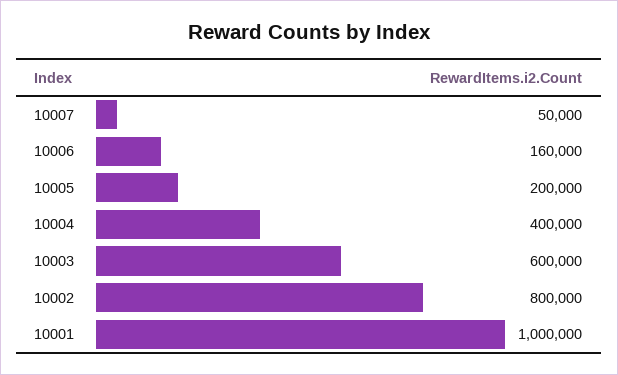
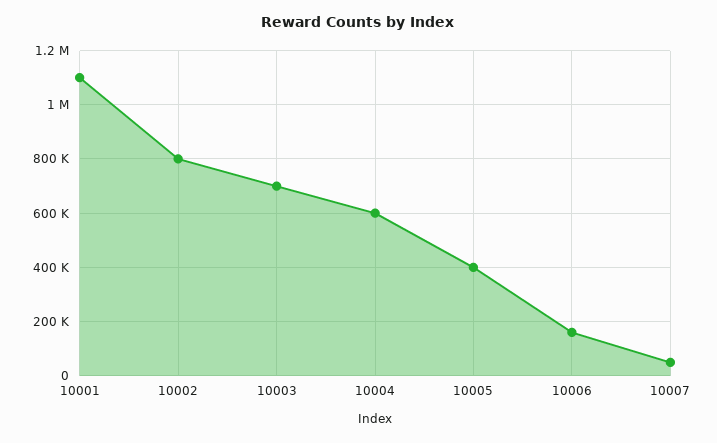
10005: 200000 -> 400000
10004: 400000 -> 600000
10003: 600000 -> 700000
10001: 1000000 -> 1100000

